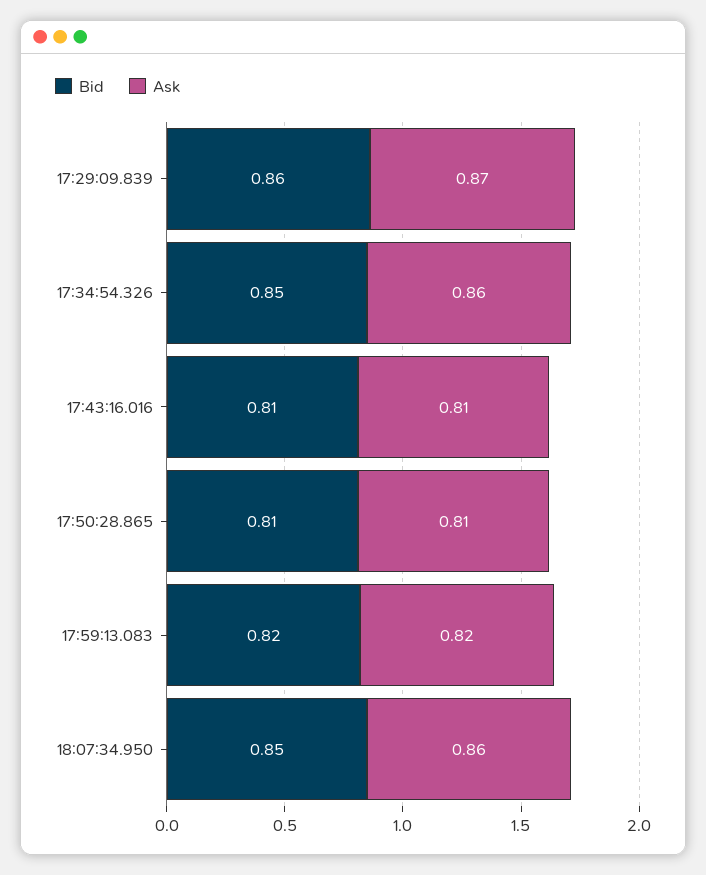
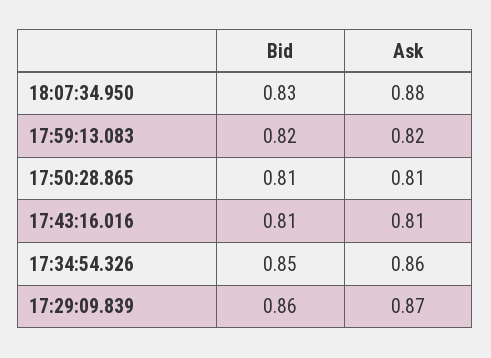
Bid, 18:07:34.950: 0.85 -> 0.83
Ask, 18:07:34.950: 0.86 -> 0.88

